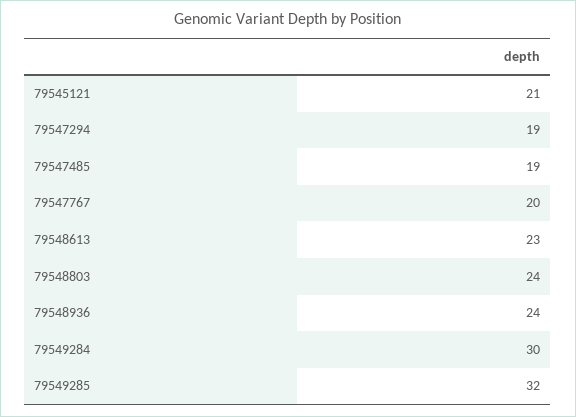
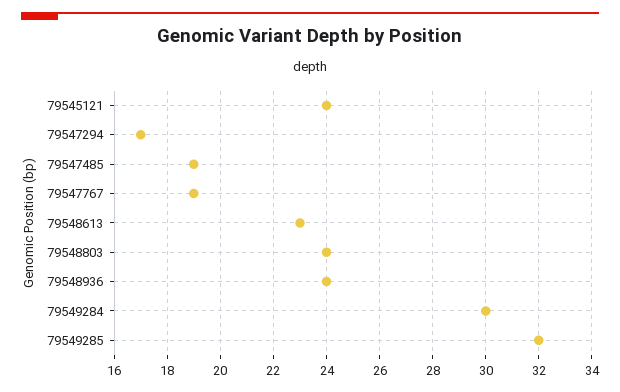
79545121: 21 -> 24
79547294: 19 -> 17
79547767: 20 -> 19

